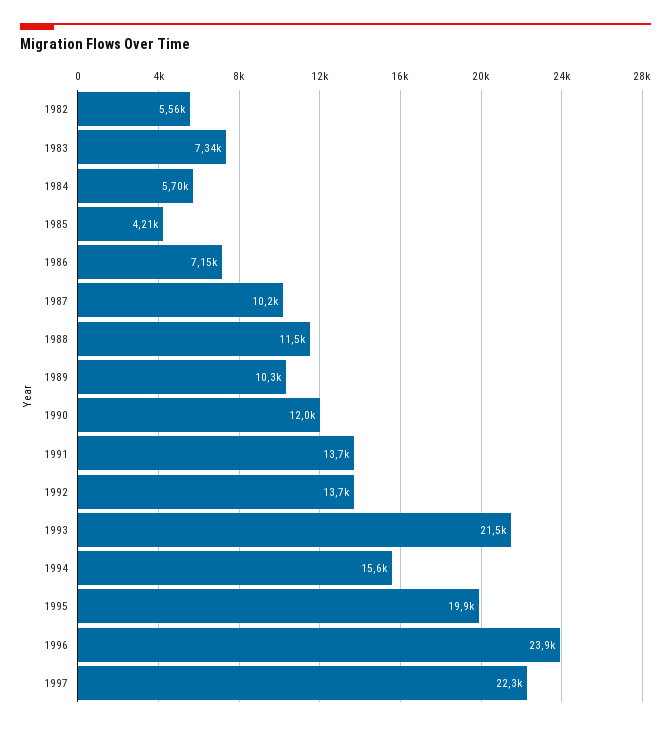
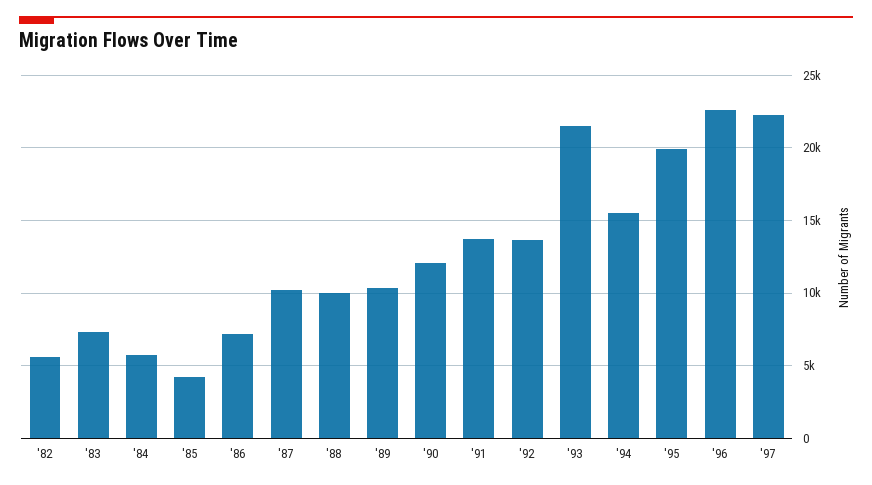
1988: 11500 -> 10000
1996: 23900 -> 22500

